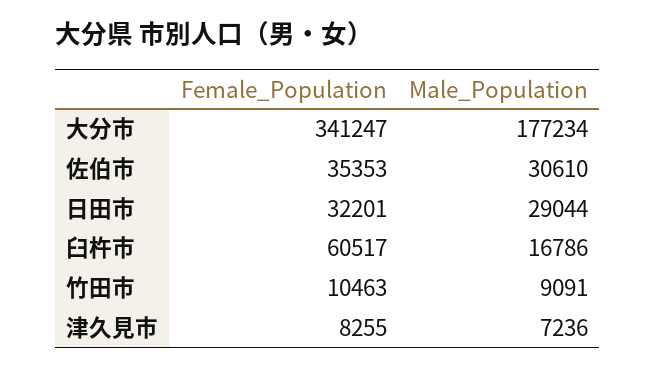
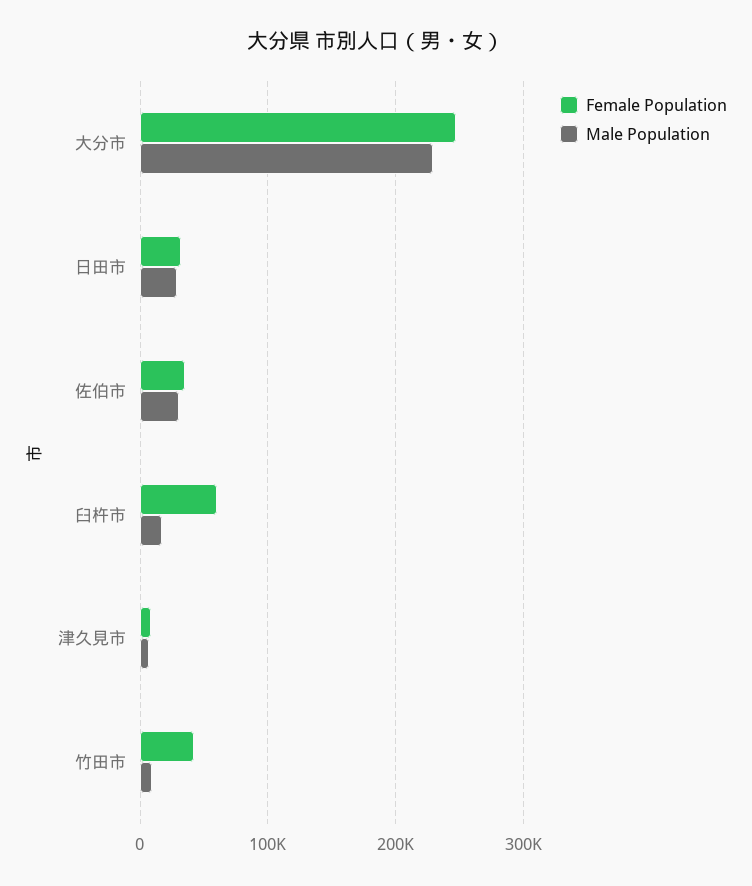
Female_Population, 大分市: 341247 -> 250000
Male_Population, 大分市: 177234 -> 230000
Female_Population, 竹田市: 10463 -> 40000

